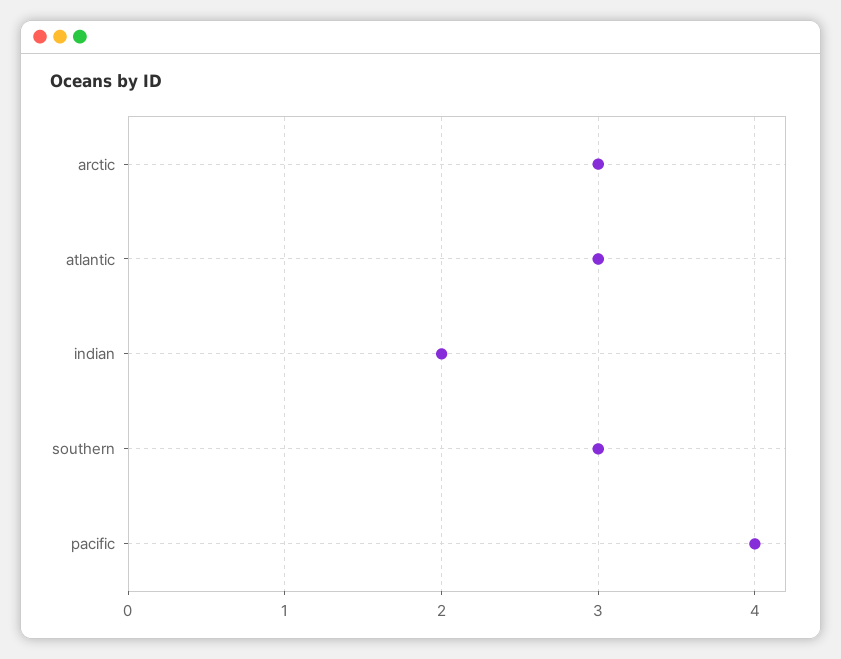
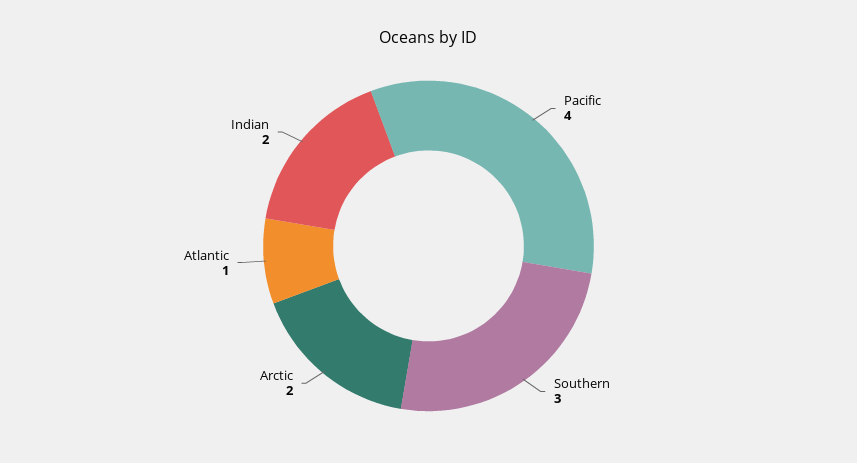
arctic: 3 -> 2
atlantic: 3 -> 1

